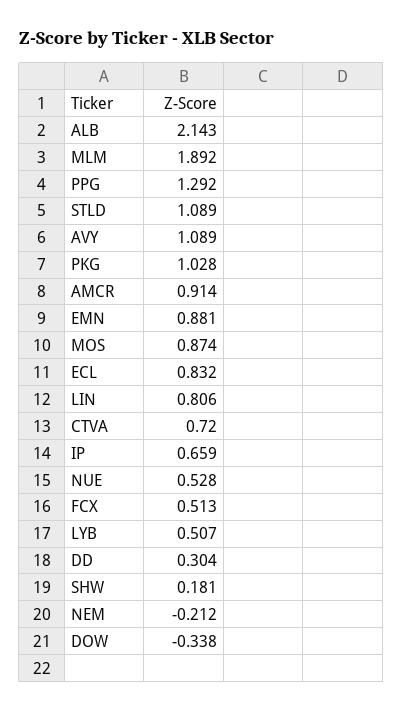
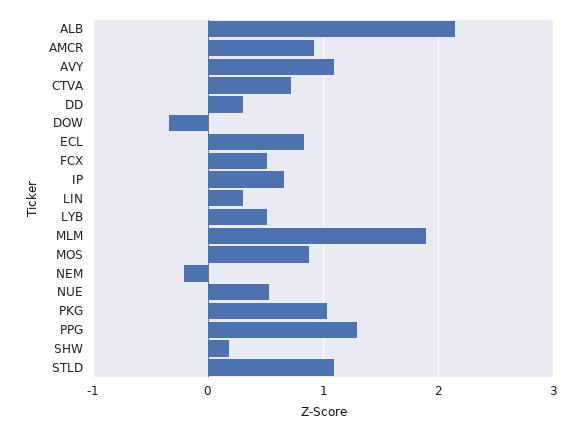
EMN: 0.881 -> none
LIN: 0.806 -> 0.3

